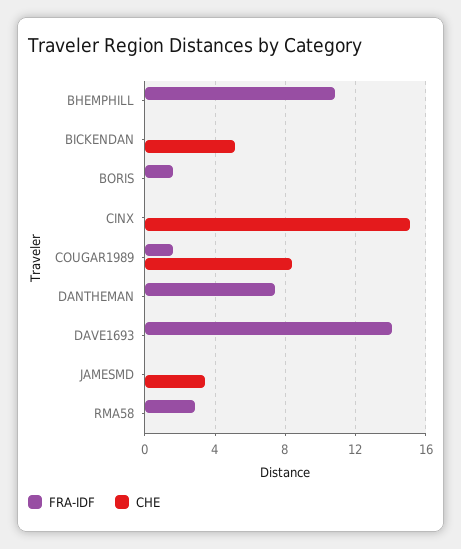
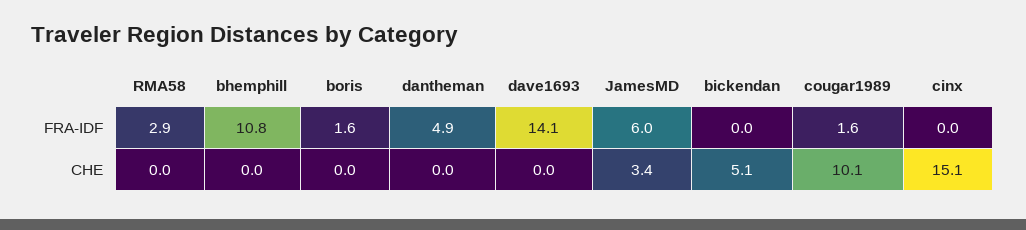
CHE, COUGAR1989: 8.5 -> 10.1
FRA-IDF, DANTHEMAN: 7.5 -> 4.9
FRA-IDF, JAMESMD: 0 -> 6

